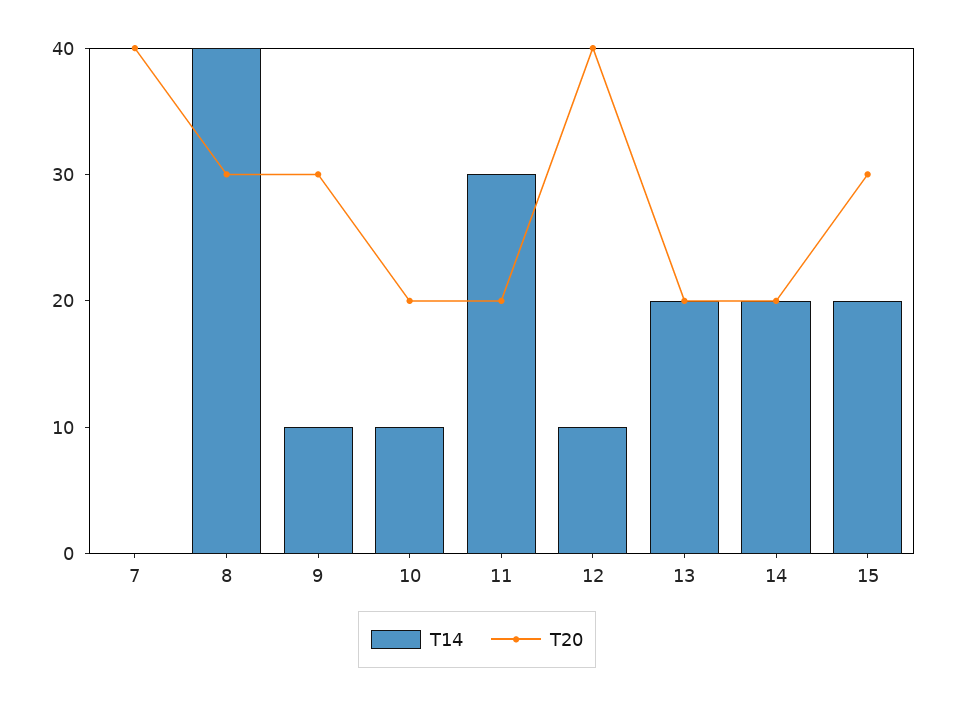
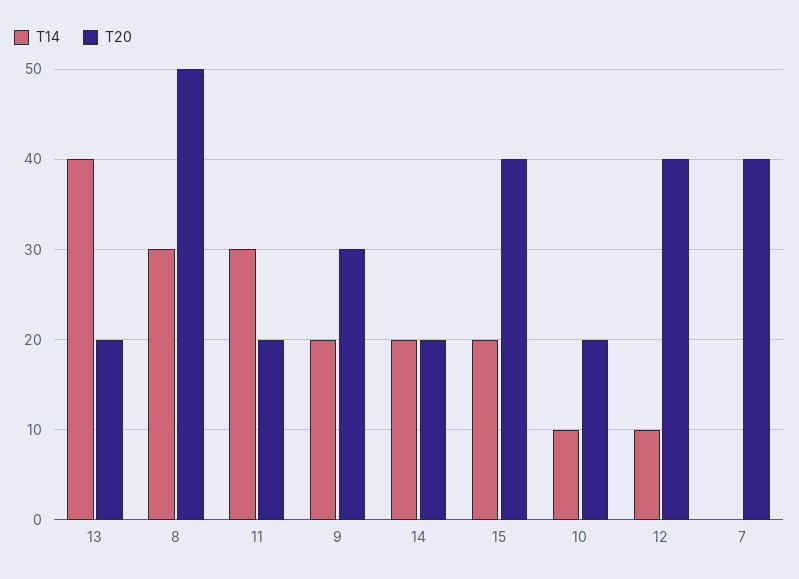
T14, 8: 40 -> 30
T20, 8: 30 -> 50
T14, 9: 10 -> 20
T14, 13: 20 -> 40
T20, 15: 30 -> 40

